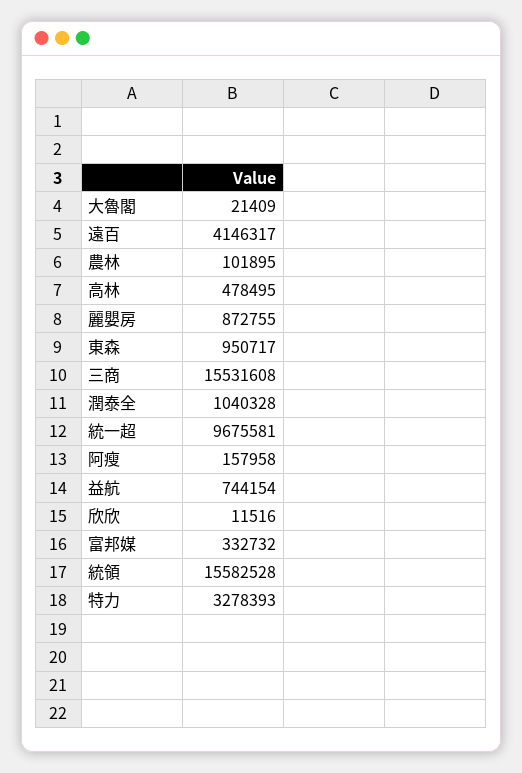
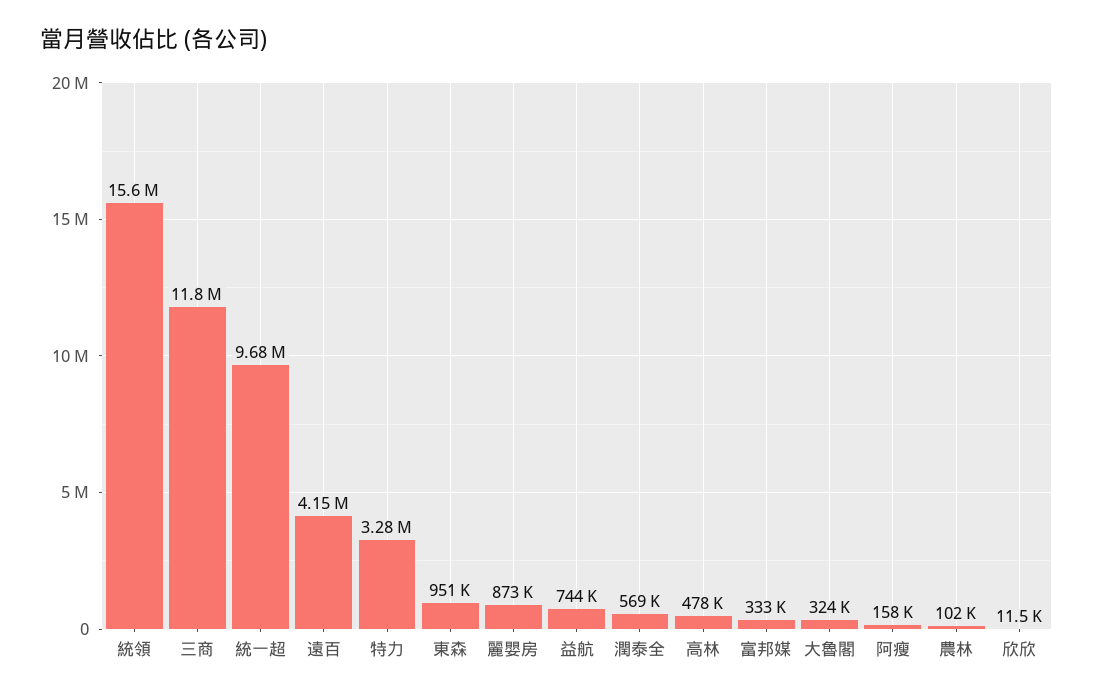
大魯閣: 21409 -> 324000
三商: 15531608 -> 11800000
潤泰全: 1040328 -> 569000

